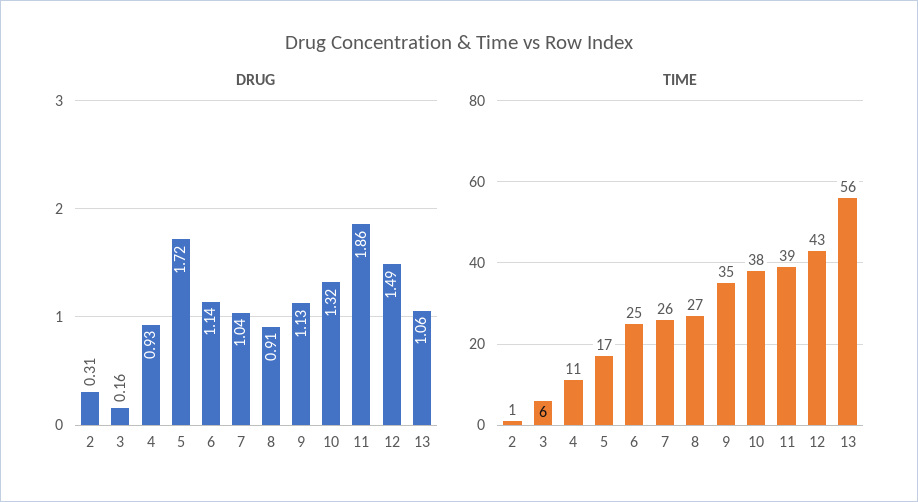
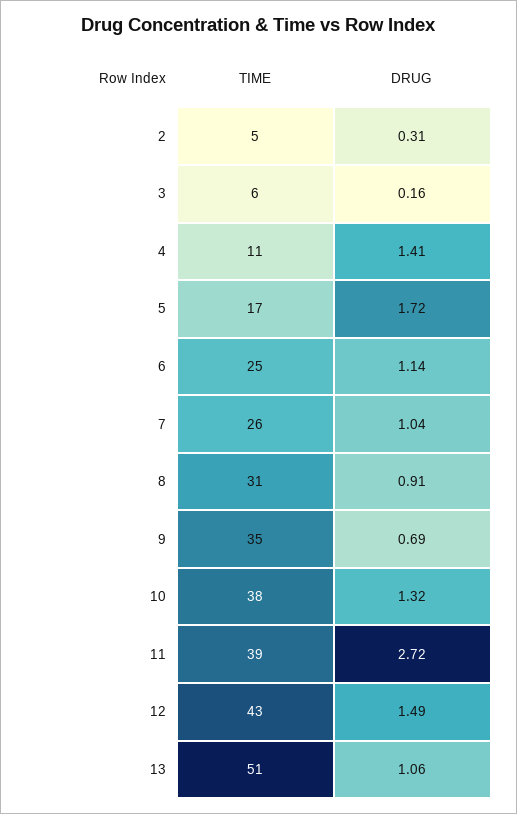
DRUG, 4: 0.93 -> 1.41
DRUG, 9: 1.13 -> 0.69
DRUG, 11: 1.86 -> 2.72
TIME, 2: 1 -> 5
TIME, 8: 27 -> 31
TIME, 13: 56 -> 51

